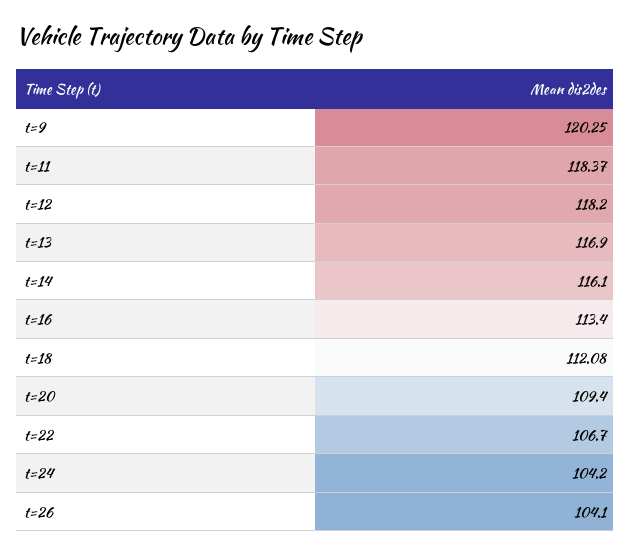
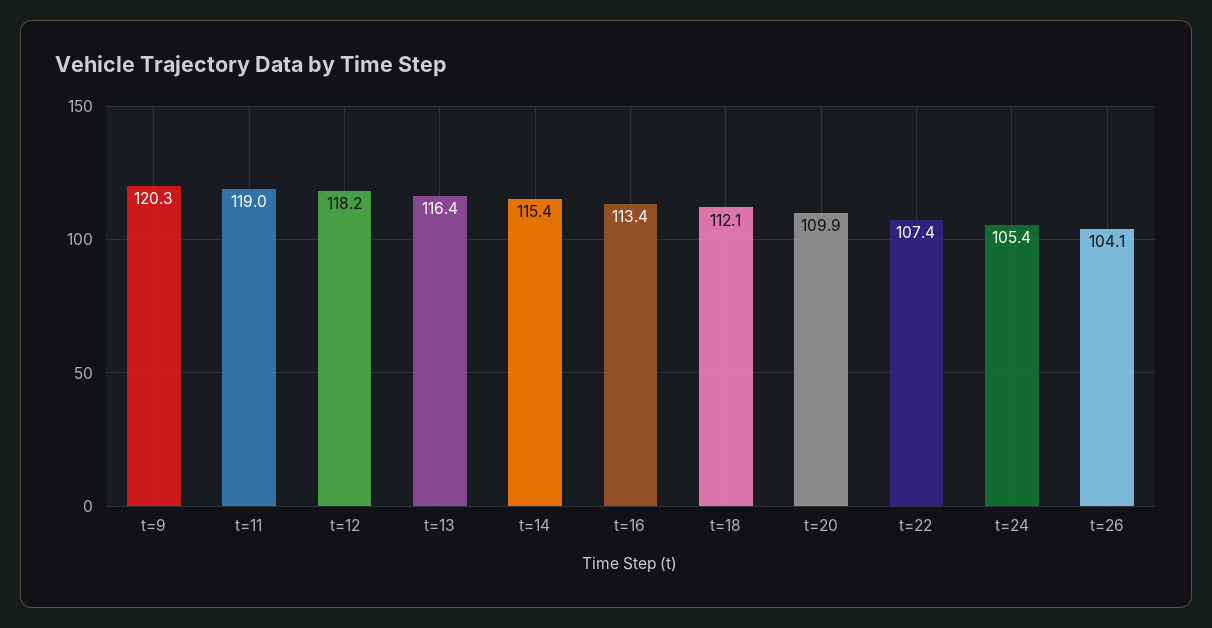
t=11: 118.37 -> 119
t=13: 116.9 -> 116.4
t=14: 116.1 -> 115.4
t=20: 109.4 -> 109.9
t=22: 106.7 -> 107.4
t=24: 104.2 -> 105.4

